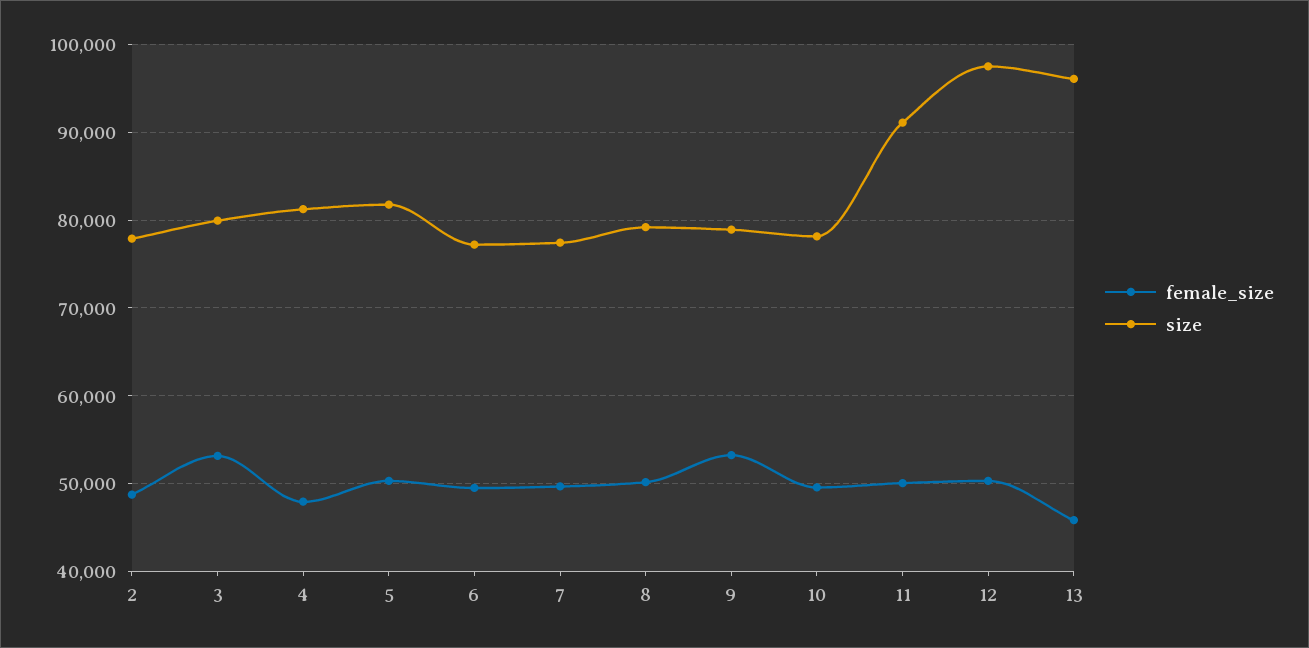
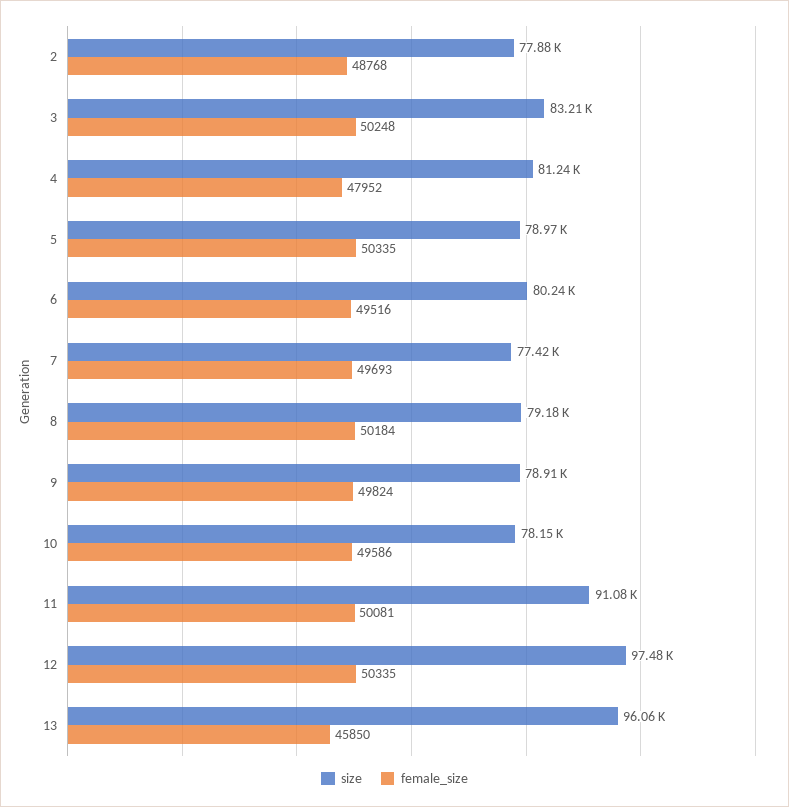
female_size, 3: 53000 -> 50248
size, 3: 80000 -> 83210
size, 5: 82000 -> 78970
size, 6: 77000 -> 80240
female_size, 9: 53000 -> 49824

